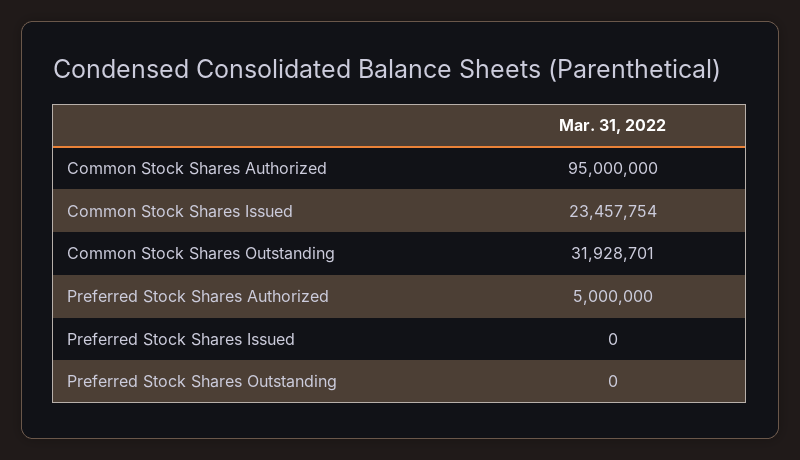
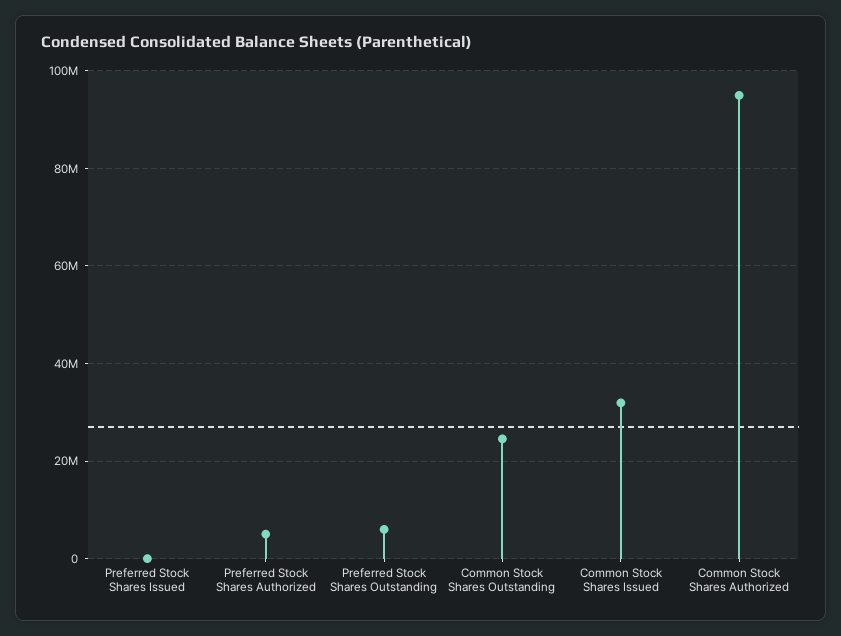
Common Stock Shares Issued: 23457754 -> 32000000
Common Stock Shares Outstanding: 31928701 -> 24000000
Preferred Stock Shares Outstanding: 0 -> 6000000

